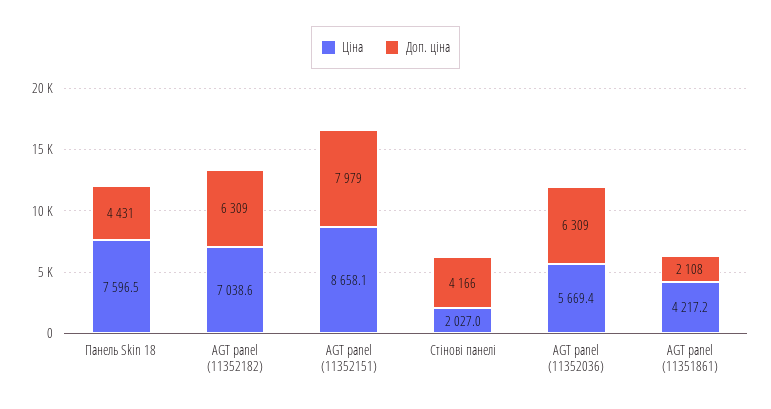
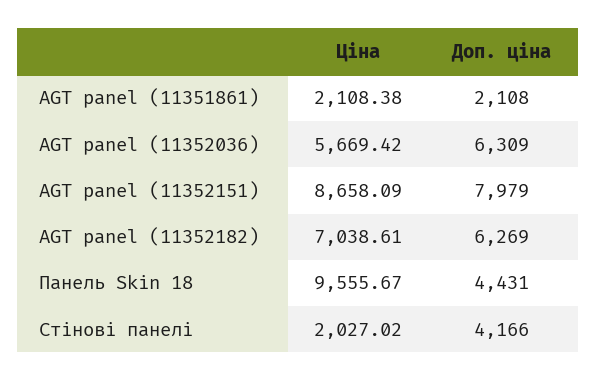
Ціна, Панель Skin 18: 7596.5 -> 9555.67
Доп. ціна, AGT panel (11352182): 6309 -> 6269
Ціна, AGT panel (11351861): 4217.2 -> 2108.38

